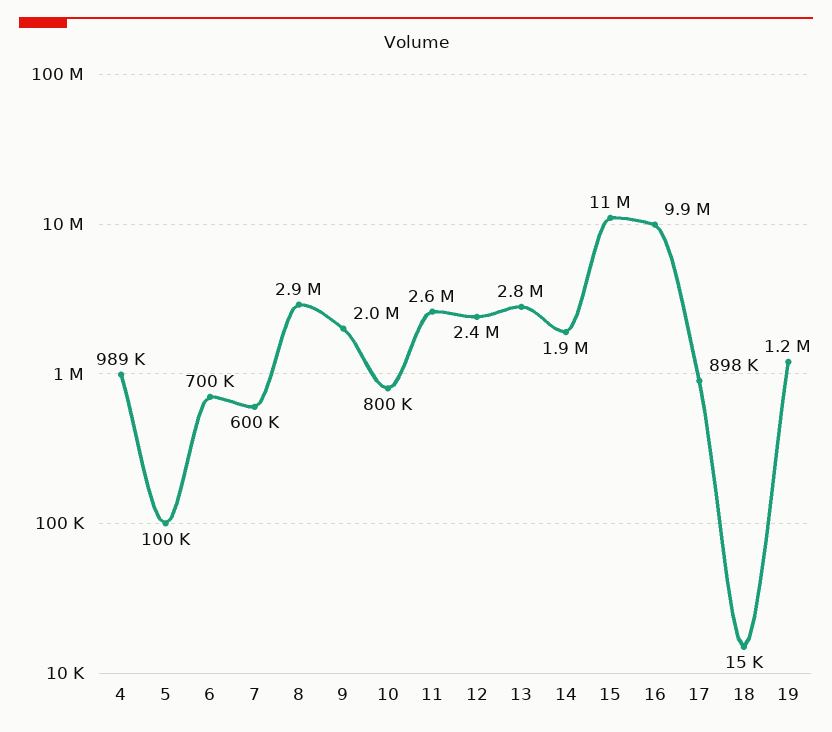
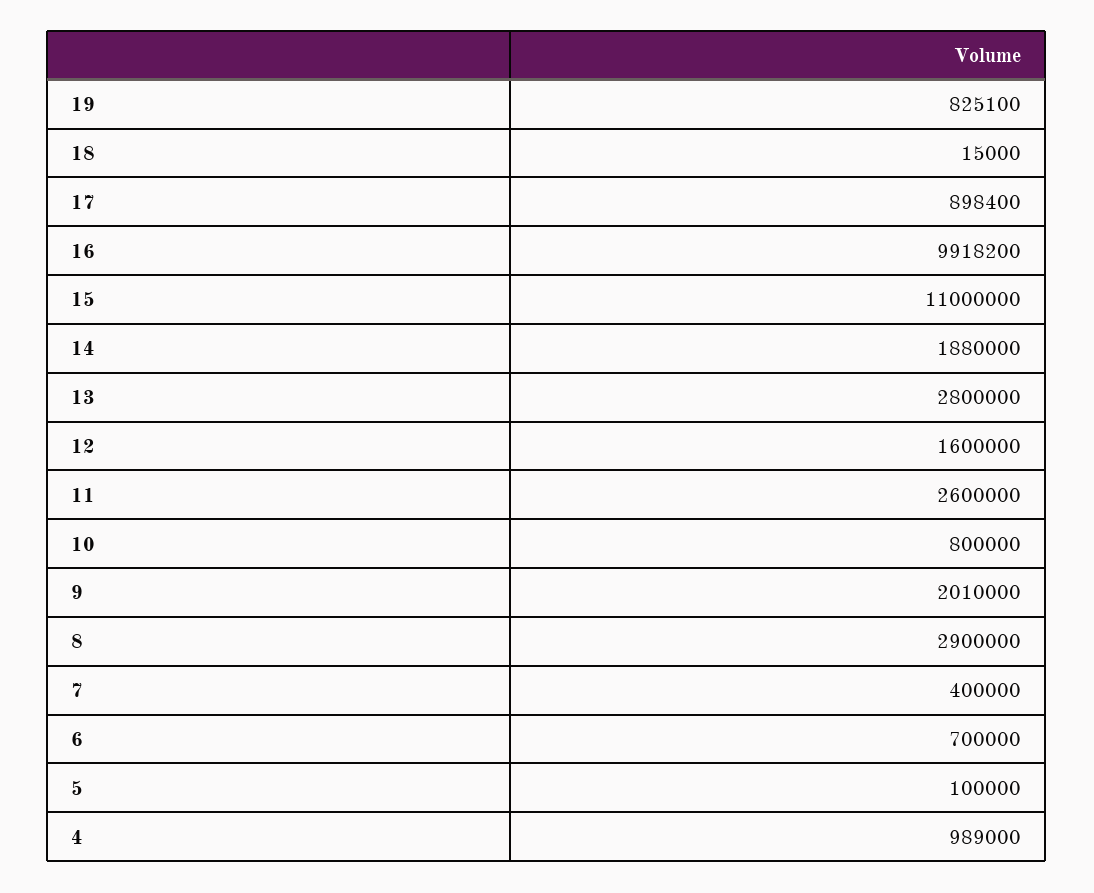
7: 600000 -> 400000
12: 2400000 -> 1600000
19: 1200000 -> 825100

